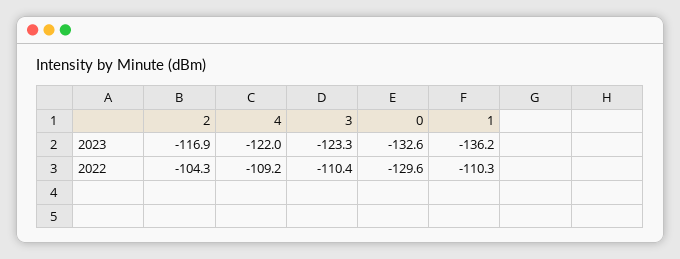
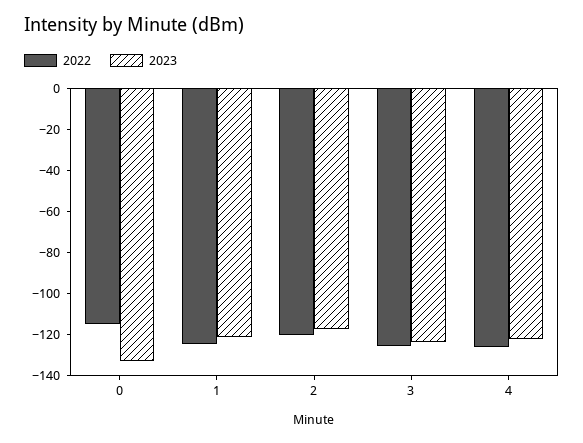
2023, 1: -136.2 -> -120
2022, 2: -104.3 -> -120
2022, 4: -109.2 -> -125
2022, 3: -110.4 -> -125
2022, 0: -129.6 -> -115
2022, 1: -110.3 -> -125

